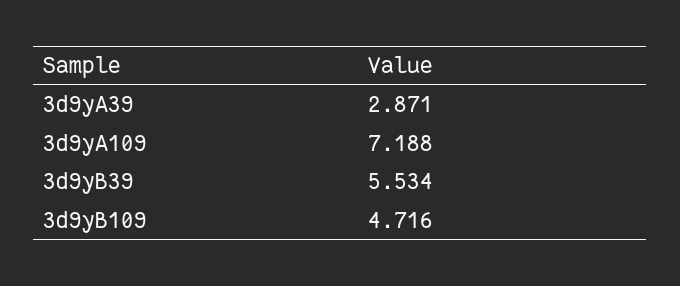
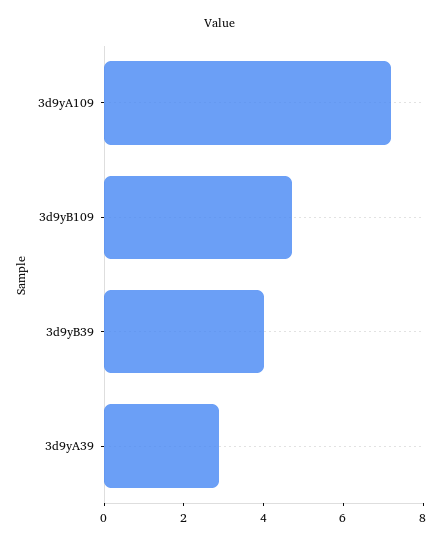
3d9yB39: 5.534 -> 4

